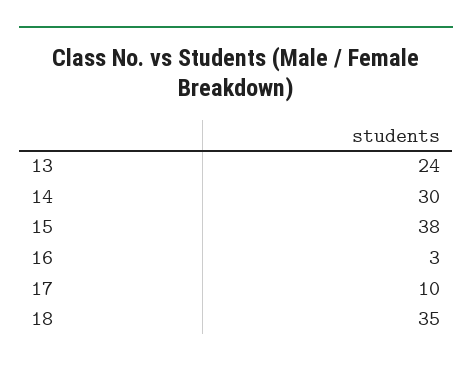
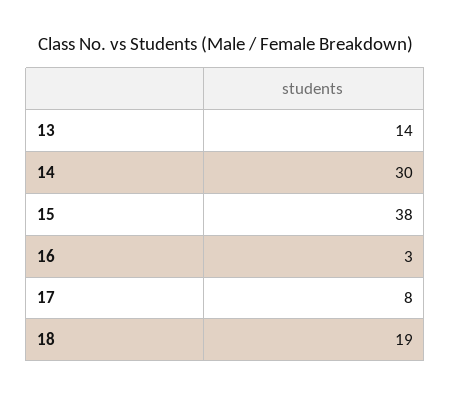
13: 24 -> 14
17: 10 -> 8
18: 35 -> 19

